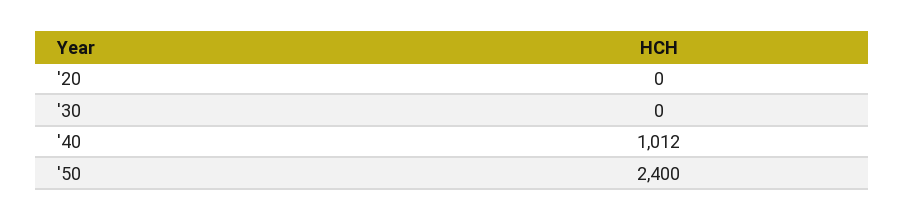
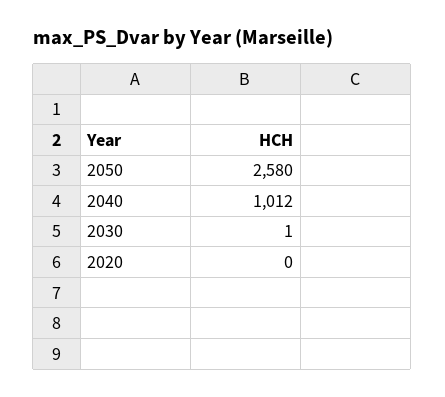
'30: 0 -> 1
'50: 2400 -> 2580

